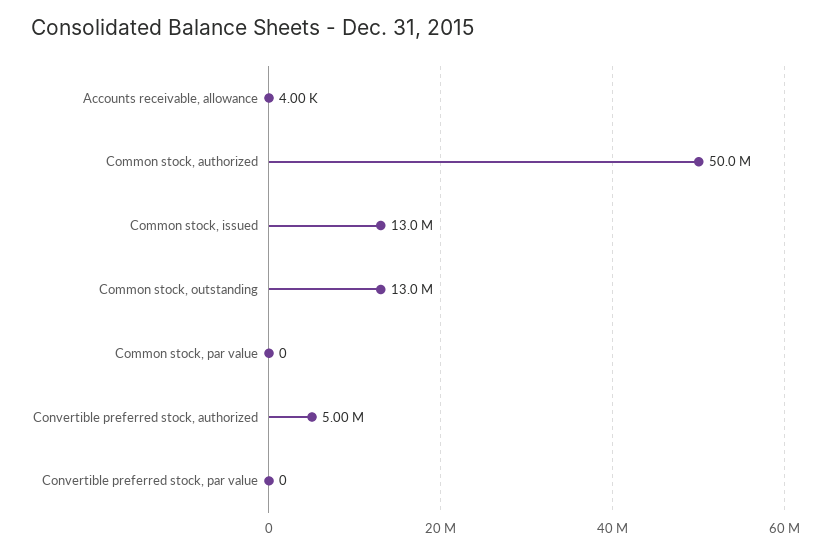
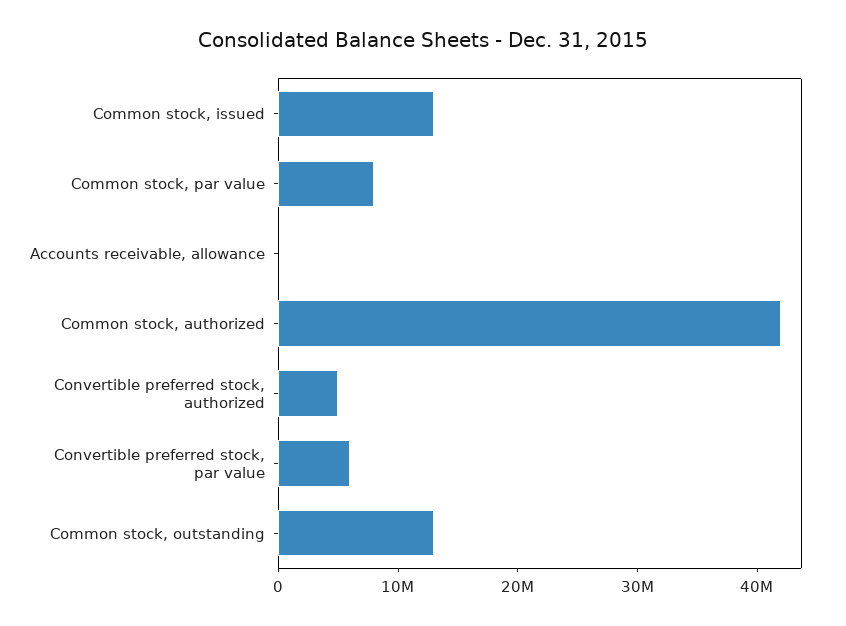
Common stock, authorized: 50000000 -> 42000000
Common stock, par value: 0 -> 8000000
Convertible preferred stock, par value: 0 -> 6000000

